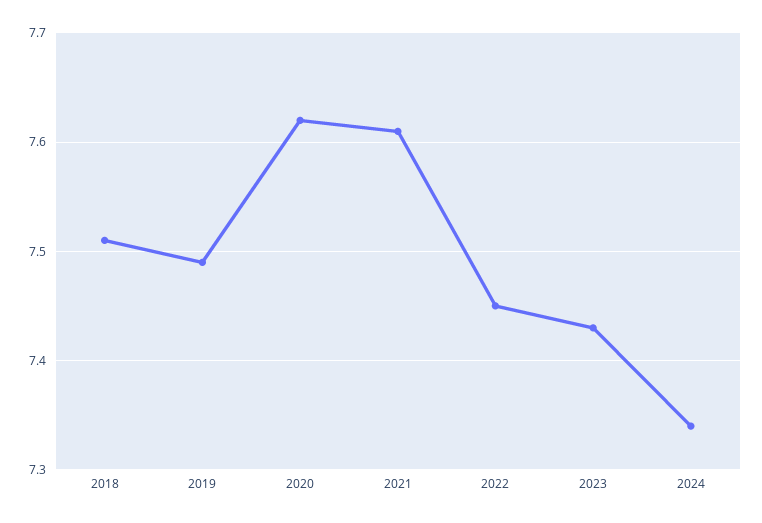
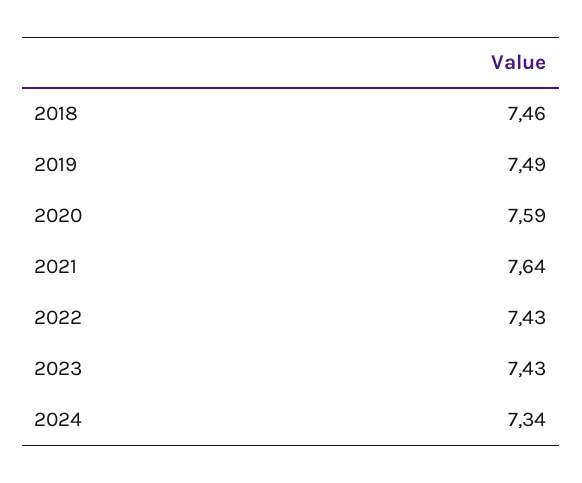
2018: 7.51 -> 7.46
2020: 7.62 -> 7.59
2021: 7.61 -> 7.64
2022: 7.45 -> 7.43

